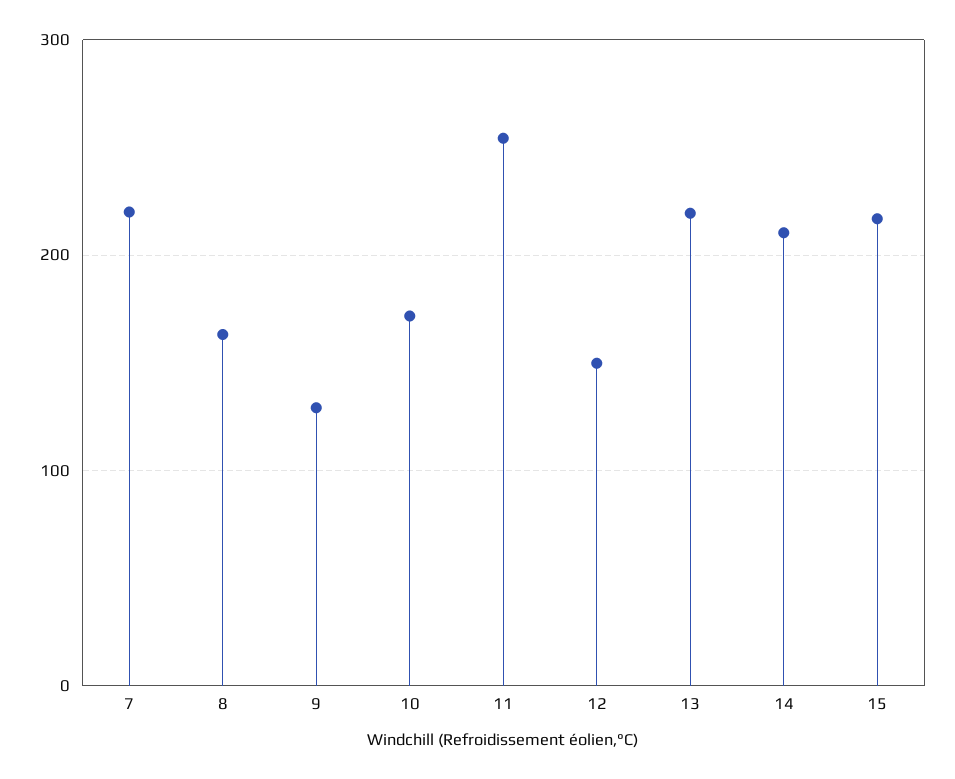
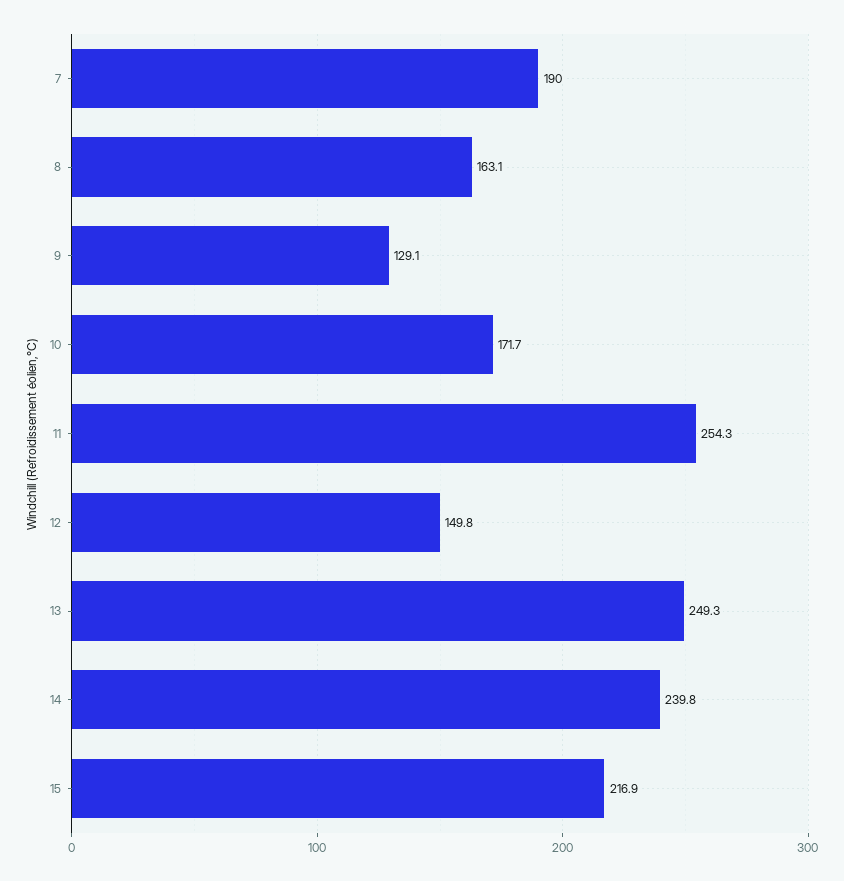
7: 220 -> 190
13: 220 -> 249.3
14: 210 -> 239.8

